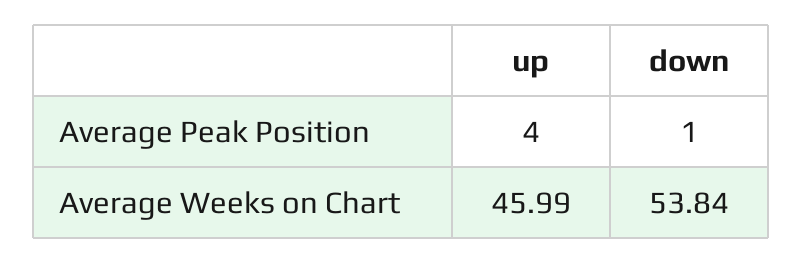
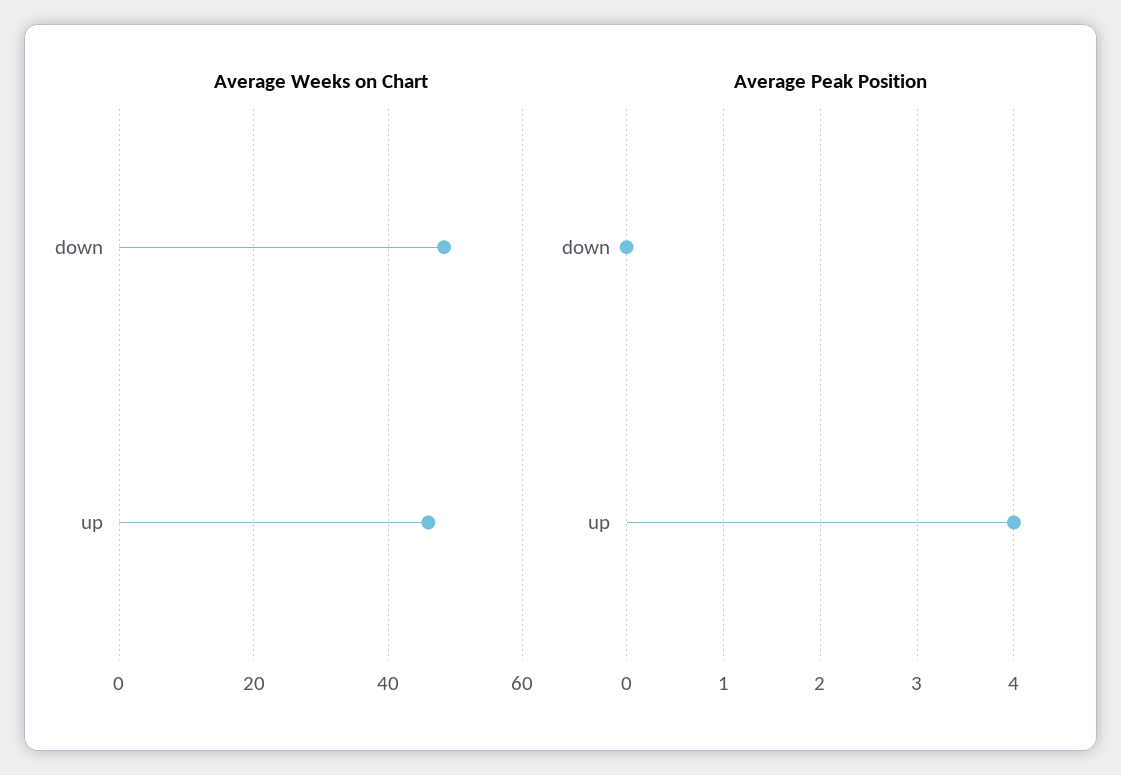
Average Peak Position, down: 1 -> 0
Average Weeks on Chart, down: 53.84 -> 48

